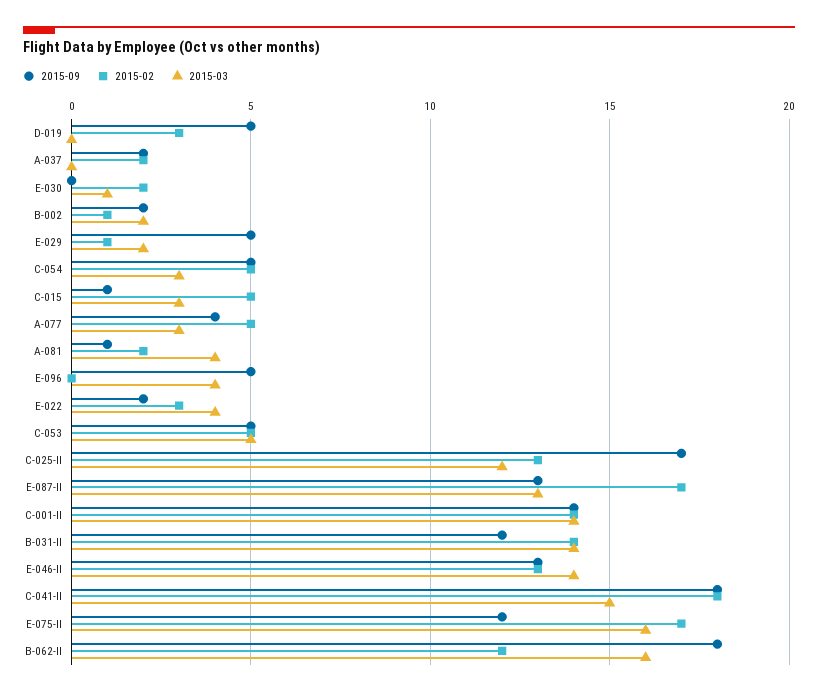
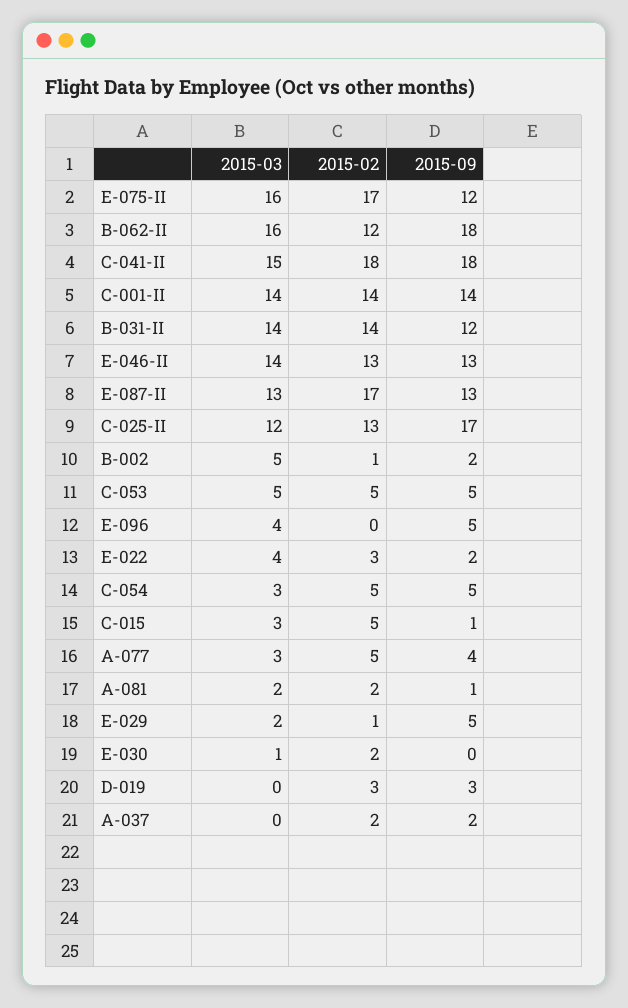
2015-09, D-019: 5 -> 3
2015-03, B-002: 2 -> 5
2015-03, A-081: 4 -> 2

